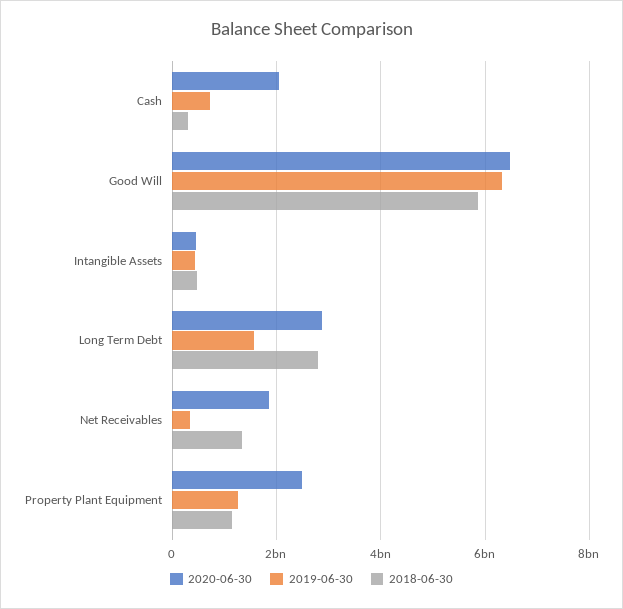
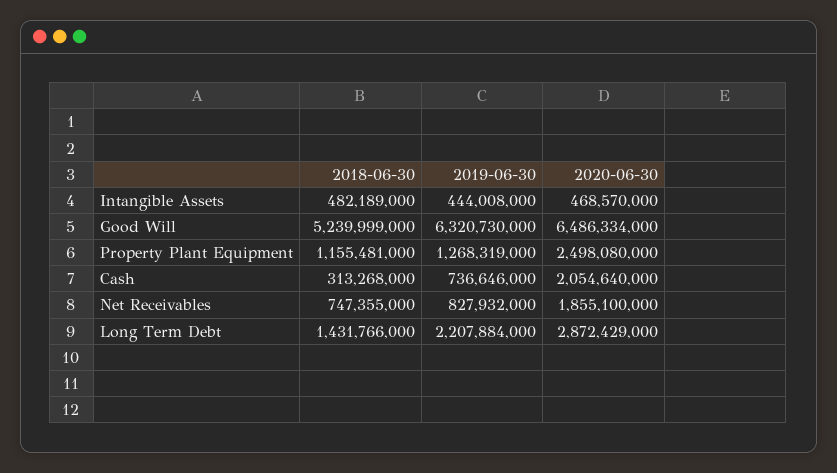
2018-06-30, Good Will: 5800000000 -> 5239999000
2019-06-30, Long Term Debt: 1600000000 -> 2207884000
2018-06-30, Long Term Debt: 2800000000 -> 1431766000
2019-06-30, Net Receivables: 400000000 -> 827932000
2018-06-30, Net Receivables: 1400000000 -> 747355000

